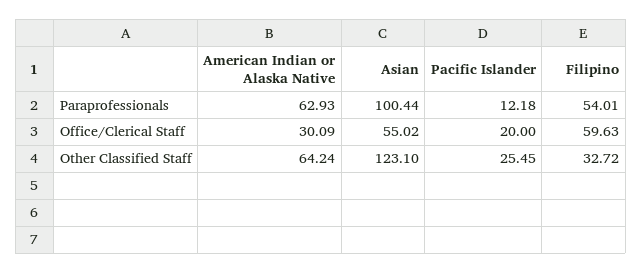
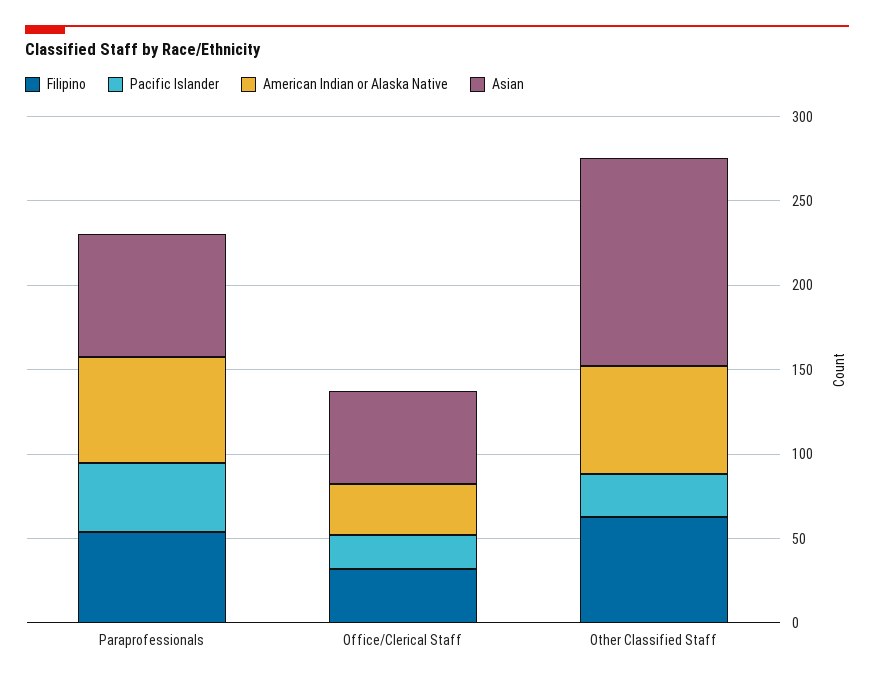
Asian, Paraprofessionals: 100.44 -> 70
Pacific Islander, Paraprofessionals: 12.18 -> 40
Filipino, Office/Clerical Staff: 59.63 -> 30
Filipino, Other Classified Staff: 32.72 -> 60

